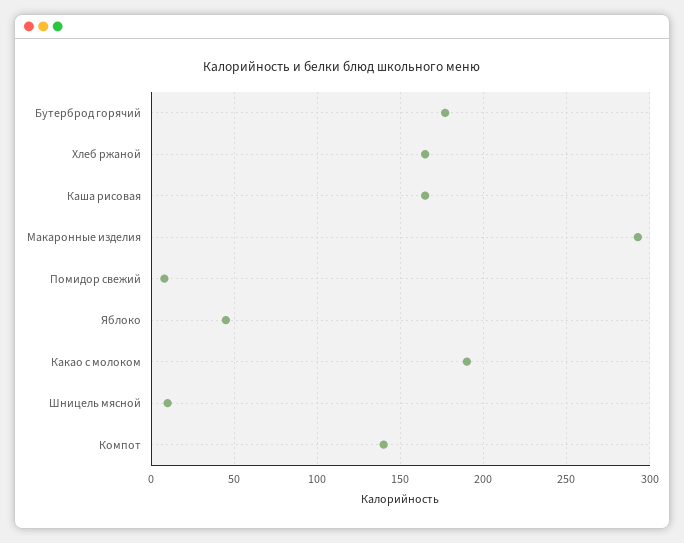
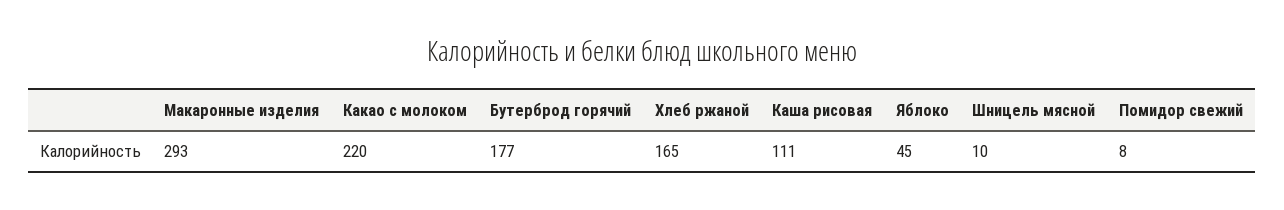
Каша рисовая: 165 -> 111
Какао с молоком: 190 -> 220
Компот: 140 -> none

